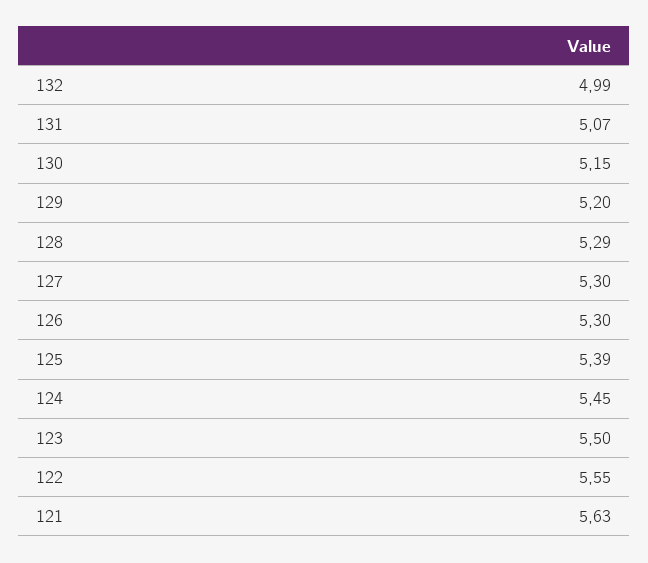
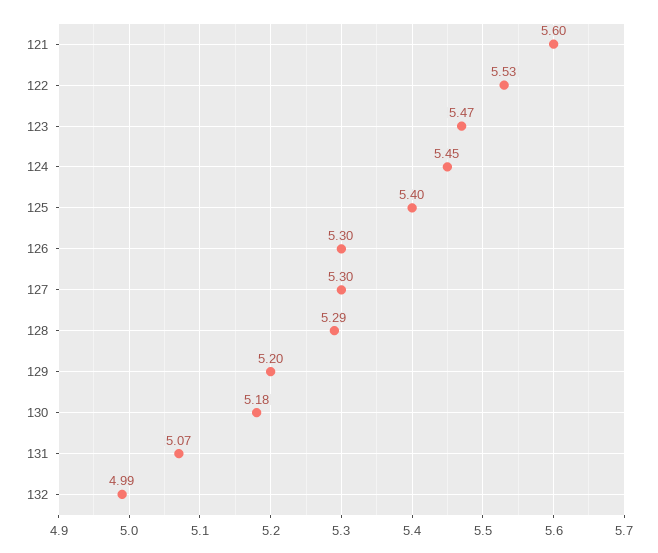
130: 5.15 -> 5.18
125: 5.39 -> 5.4
123: 5.5 -> 5.47
122: 5.55 -> 5.53
121: 5.63 -> 5.6

